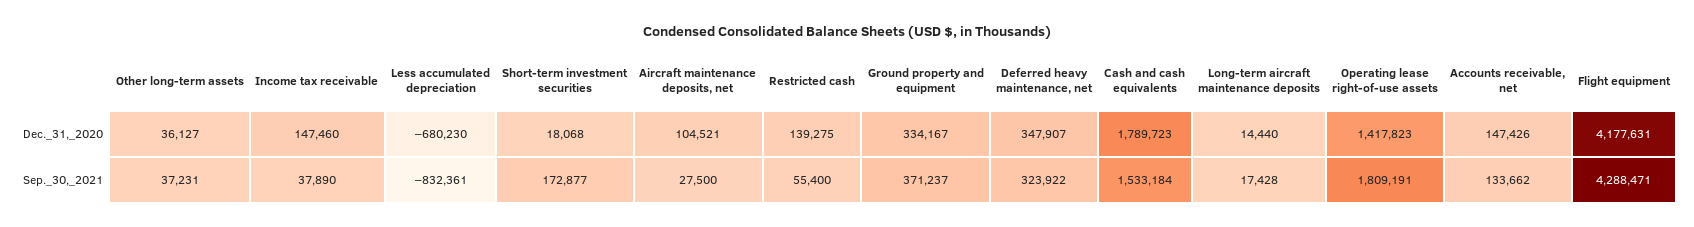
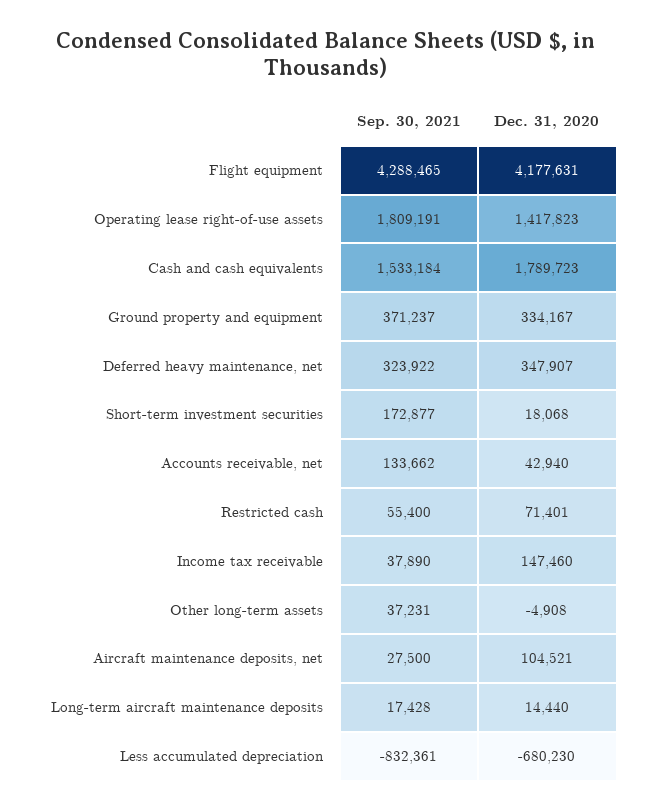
Other long-term assets, Dec._31,_2020: 36127 -> -4908
Restricted cash, Dec._31,_2020: 139275 -> 71401
Accounts receivable, net, Dec._31,_2020: 147426 -> 42940
Flight equipment, Sep._30,_2021: 4288471 -> 4288465

